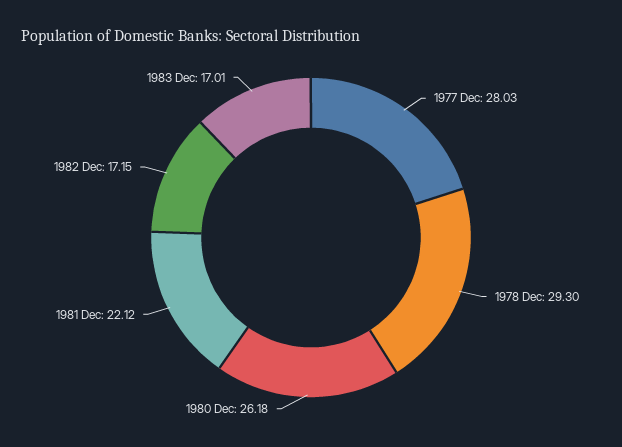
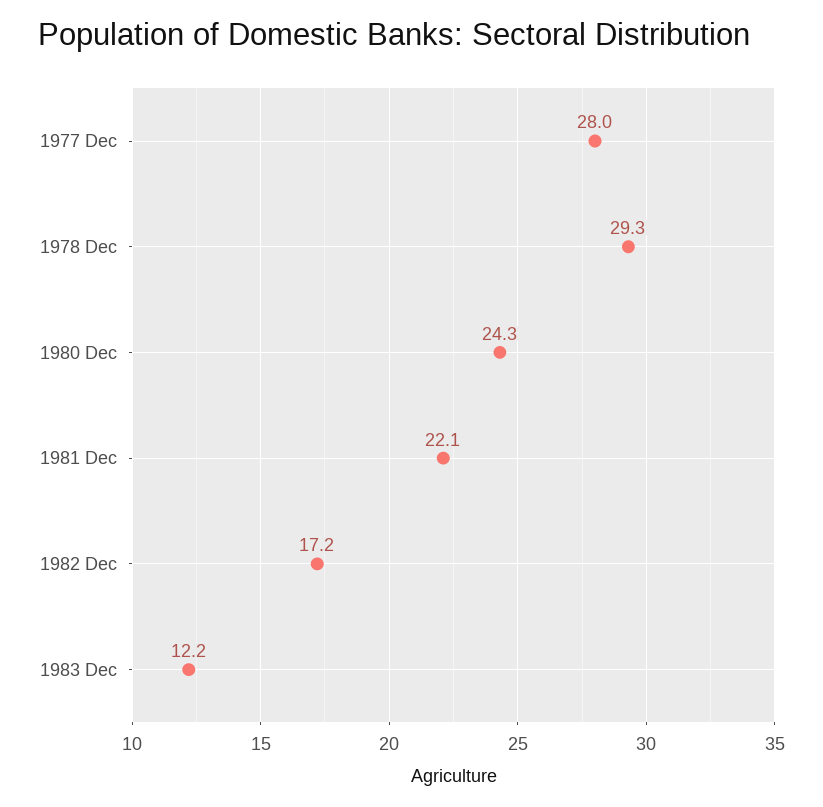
1980 Dec: 26.18 -> 24.3
1983 Dec: 17.01 -> 12.2

